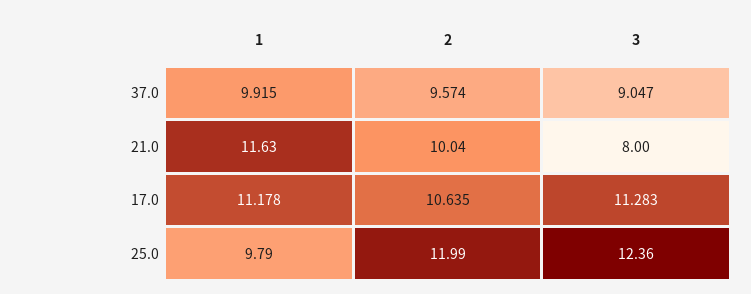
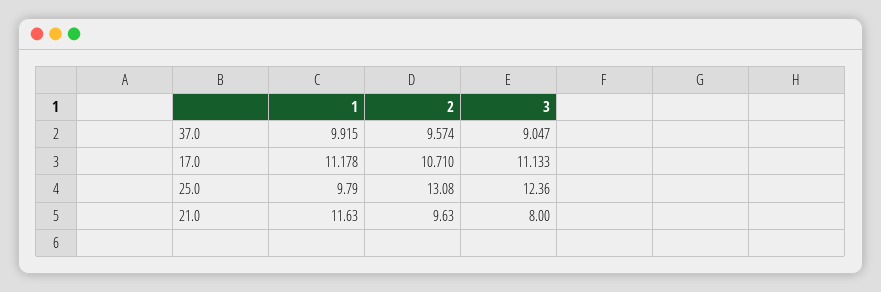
2, 21.0: 10.04 -> 9.63
2, 17.0: 10.635 -> 10.71
3, 17.0: 11.283 -> 11.133
2, 25.0: 11.99 -> 13.08

